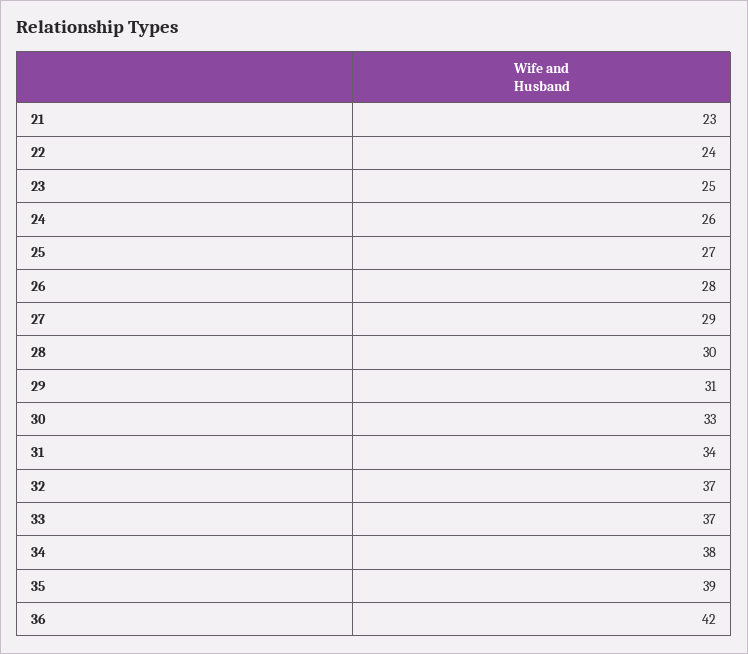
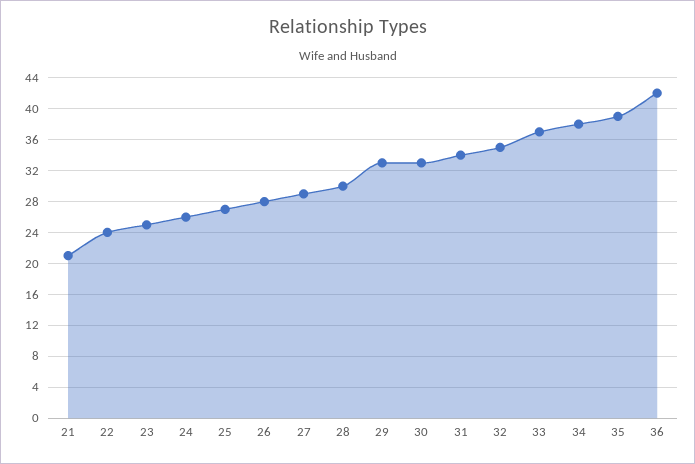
21: 23 -> 21
29: 31 -> 33
32: 37 -> 35

